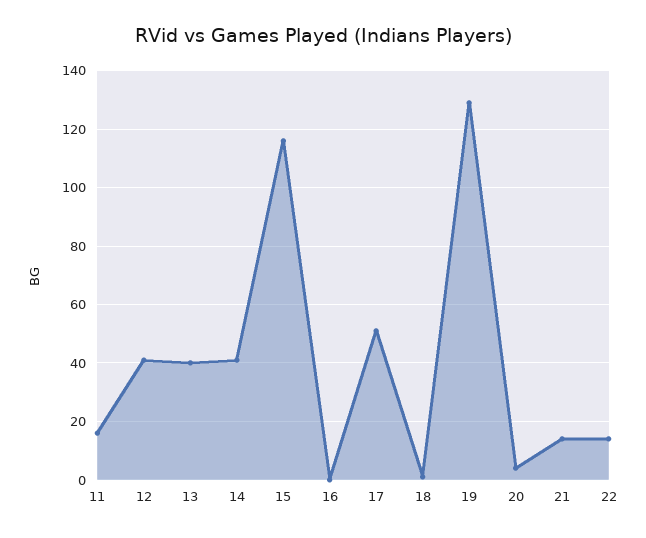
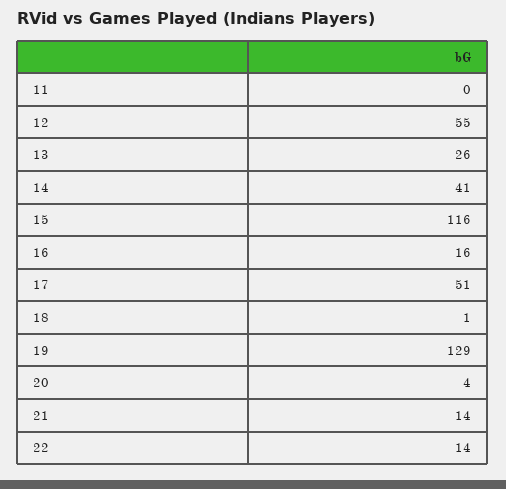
11: 15 -> 0
12: 40 -> 55
13: 40 -> 26
16: 0 -> 16

